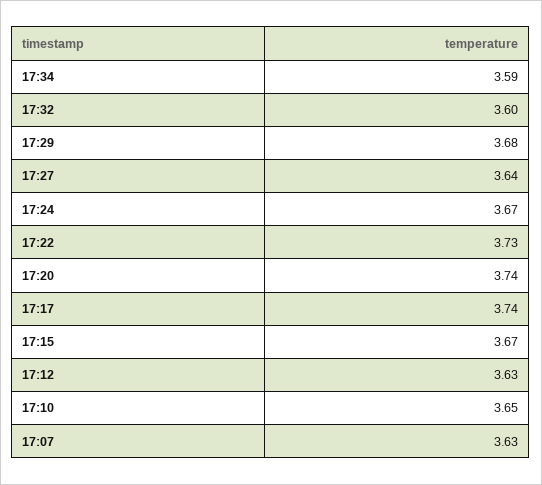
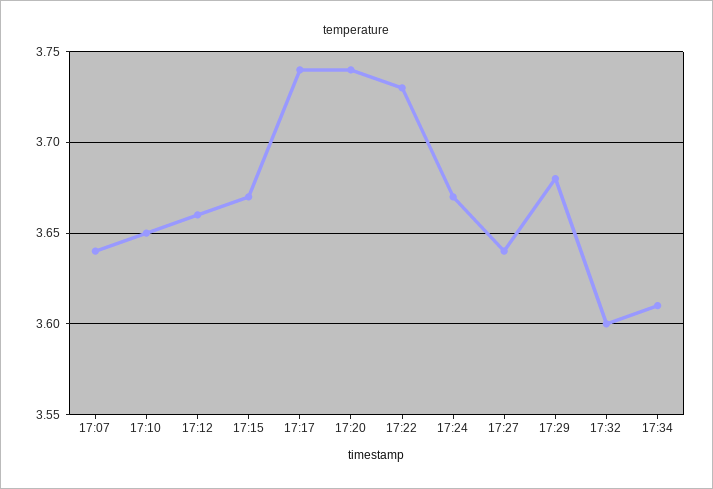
17:34: 3.59 -> 3.61
17:12: 3.63 -> 3.66
17:07: 3.63 -> 3.64

